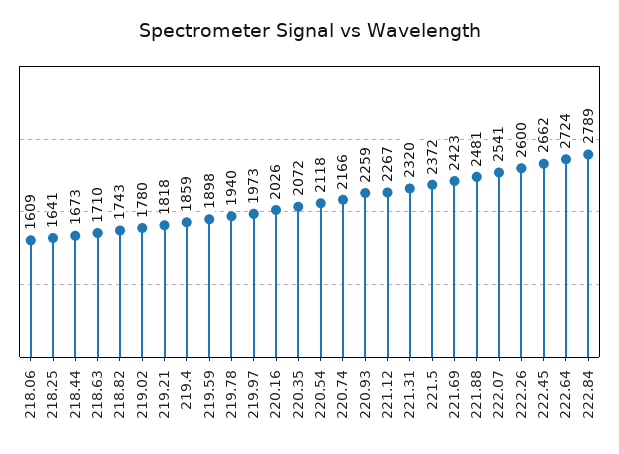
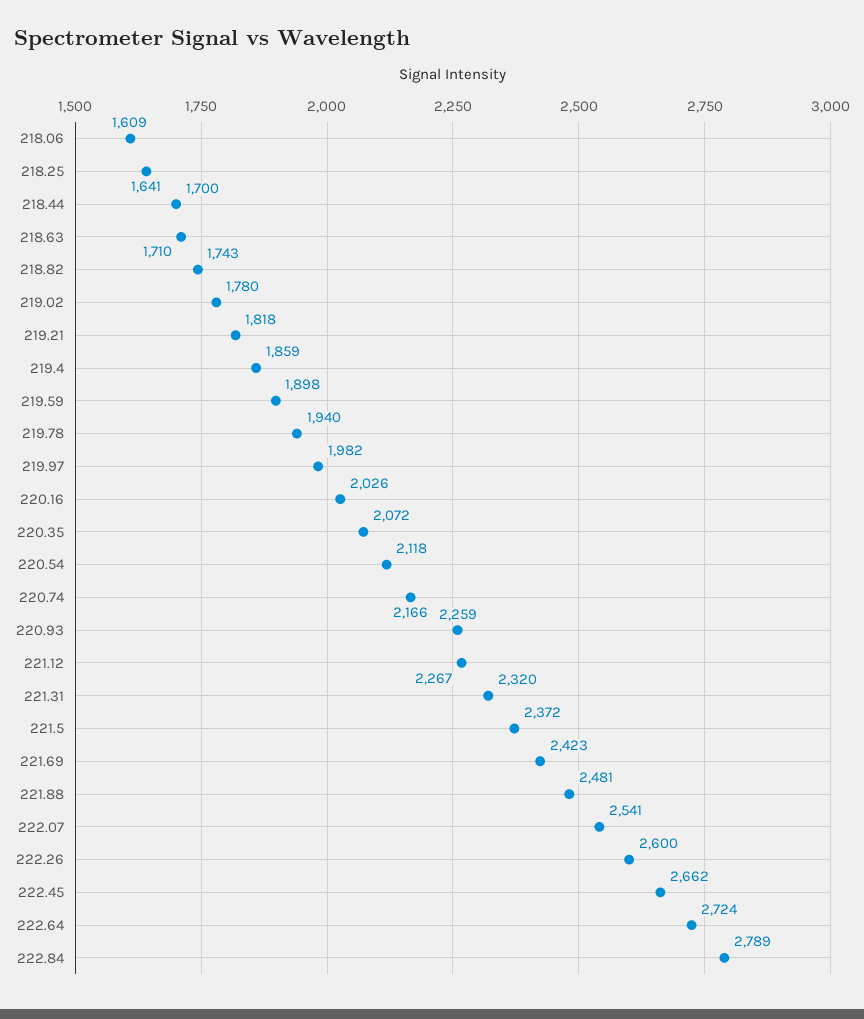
218.44: 1673 -> 1700
219.97: 1973 -> 1982

